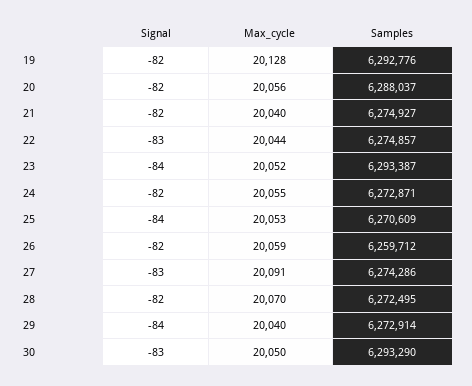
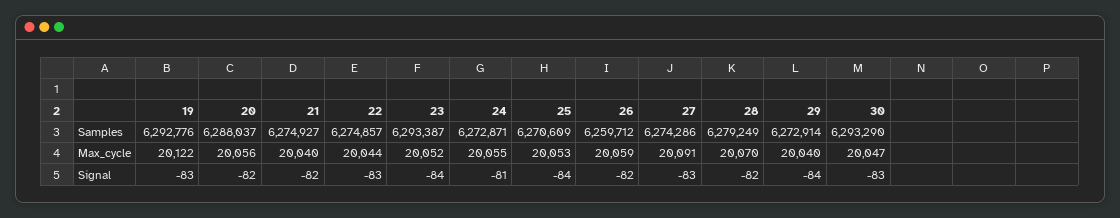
Signal, 19: -82 -> -83
Max_cycle, 19: 20128 -> 20122
Signal, 24: -82 -> -81
Samples, 28: 6272495 -> 6279249
Max_cycle, 30: 20050 -> 20047

